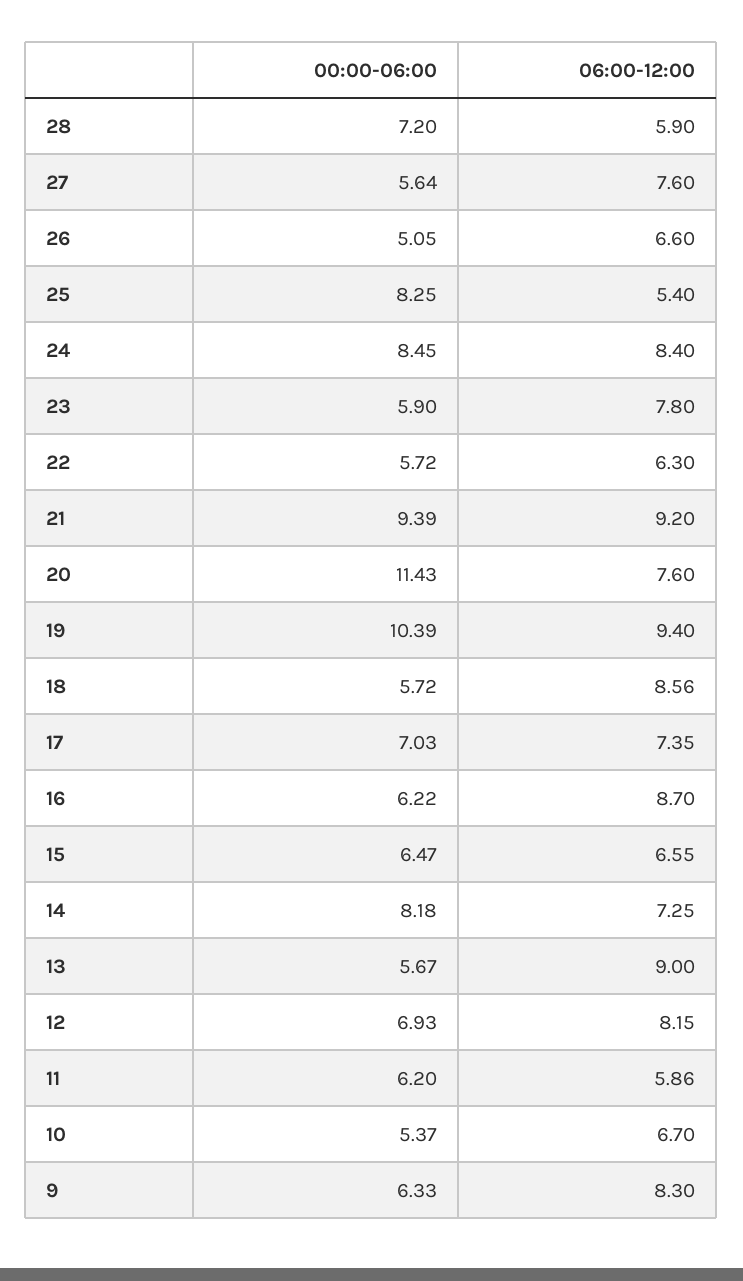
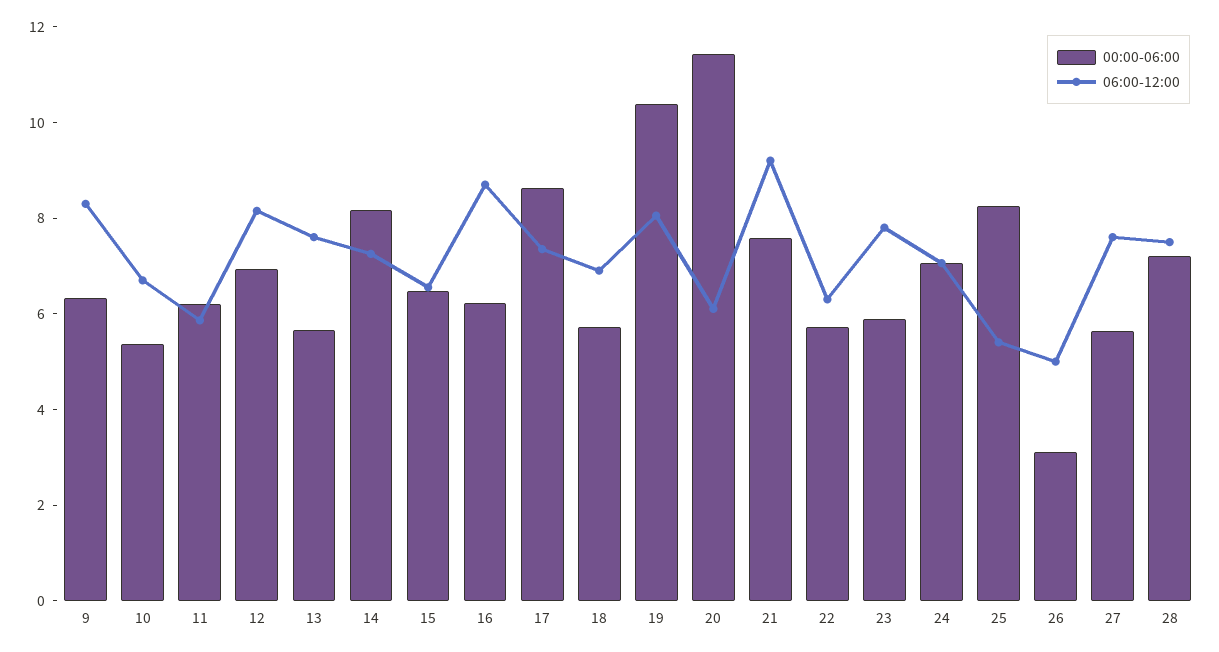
06:00-12:00, 28: 5.9 -> 7.5
00:00-06:00, 26: 5.05 -> 3
06:00-12:00, 26: 6.6 -> 5
00:00-06:00, 24: 8.45 -> 7
06:00-12:00, 24: 8.4 -> 7
00:00-06:00, 21: 9.39 -> 7.5
06:00-12:00, 20: 7.6 -> 6
06:00-12:00, 19: 9.4 -> 8
06:00-12:00, 18: 8.56 -> 7
00:00-06:00, 17: 7.03 -> 8.5
06:00-12:00, 13: 9 -> 7.5

